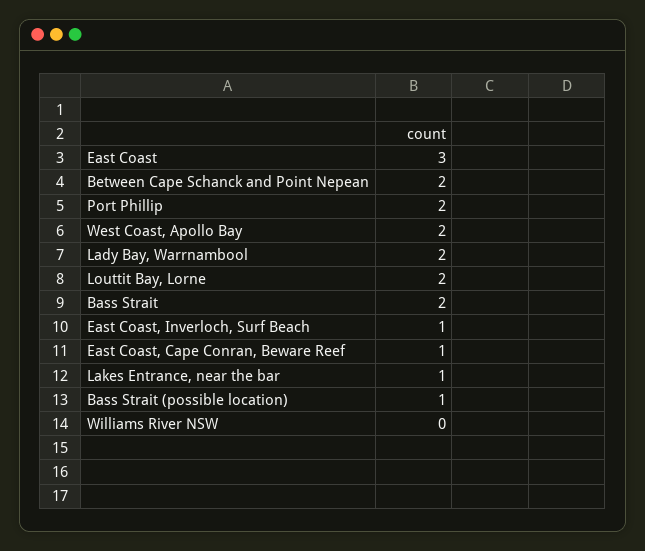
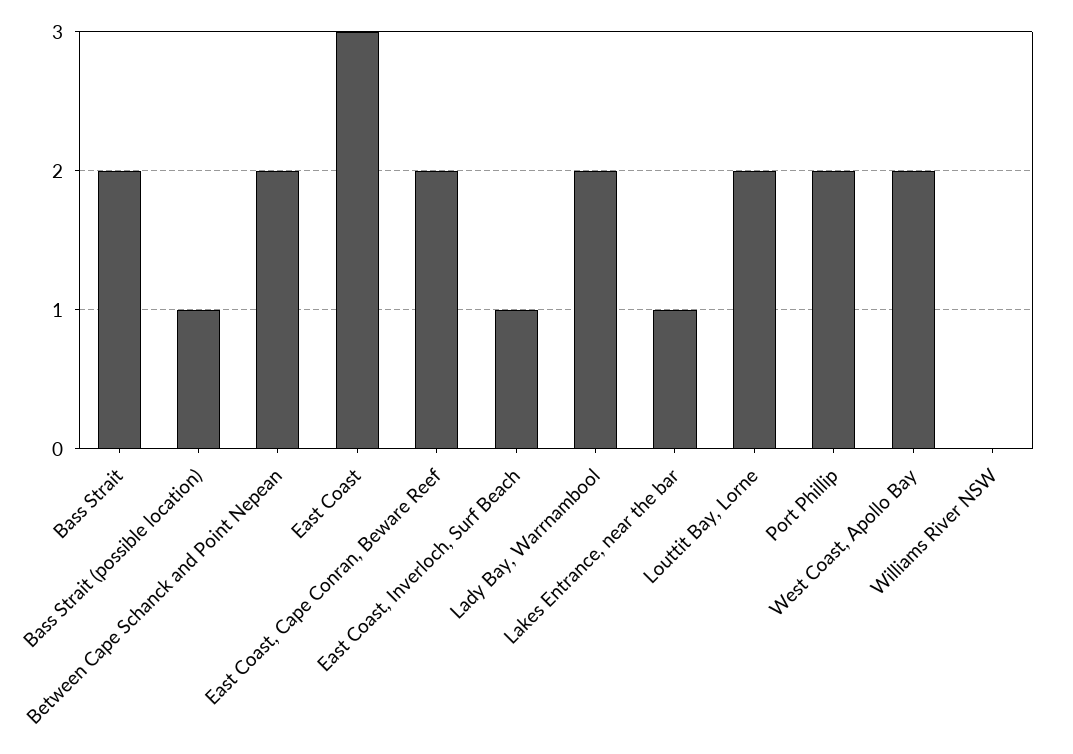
East Coast, Cape Conran, Beware Reef: 1 -> 2

